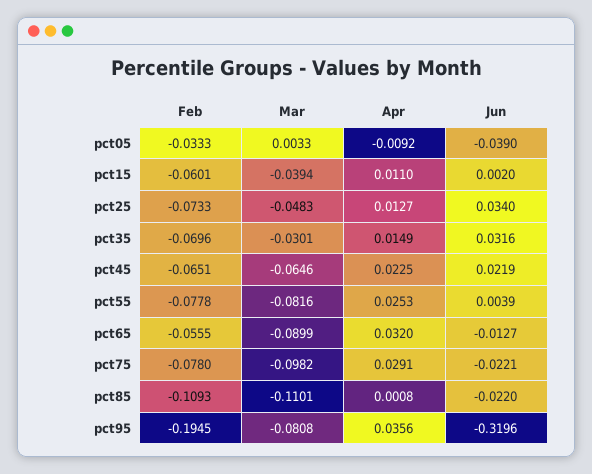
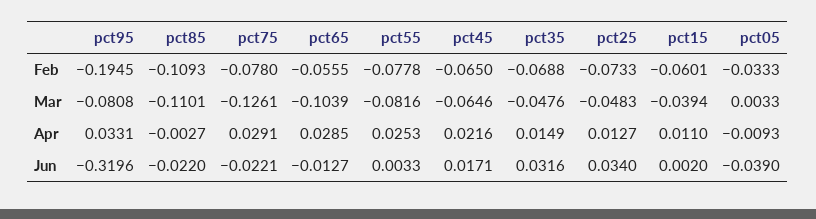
Apr, pct05: -0.0092 -> -0.0093
Feb, pct35: -0.0696 -> -0.0688
Mar, pct35: -0.0301 -> -0.0476
Feb, pct45: -0.0651 -> -0.065
Apr, pct45: 0.0225 -> 0.0216
Jun, pct45: 0.0219 -> 0.0171
Jun, pct55: 0.0039 -> 0.0033
Mar, pct65: -0.0899 -> -0.1039
Apr, pct65: 0.032 -> 0.0285
Mar, pct75: -0.0982 -> -0.1261
Apr, pct85: 0.0008 -> -0.0027
Apr, pct95: 0.0356 -> 0.0331

